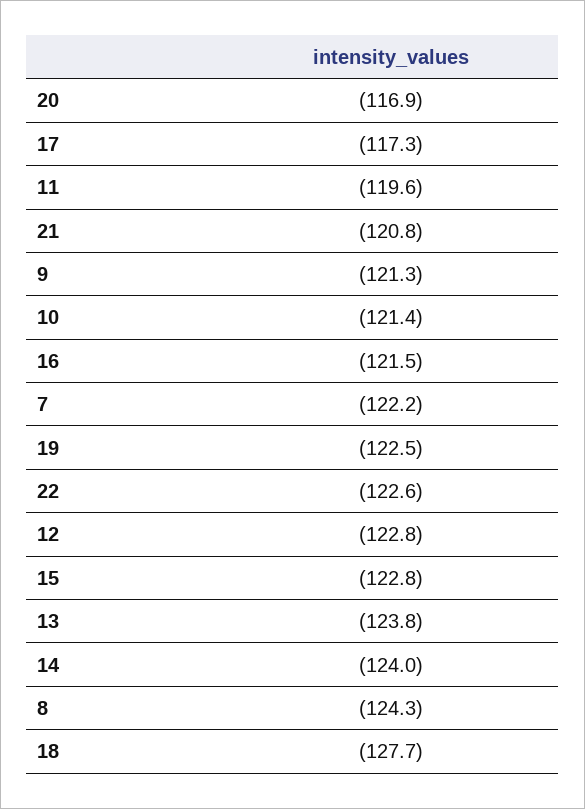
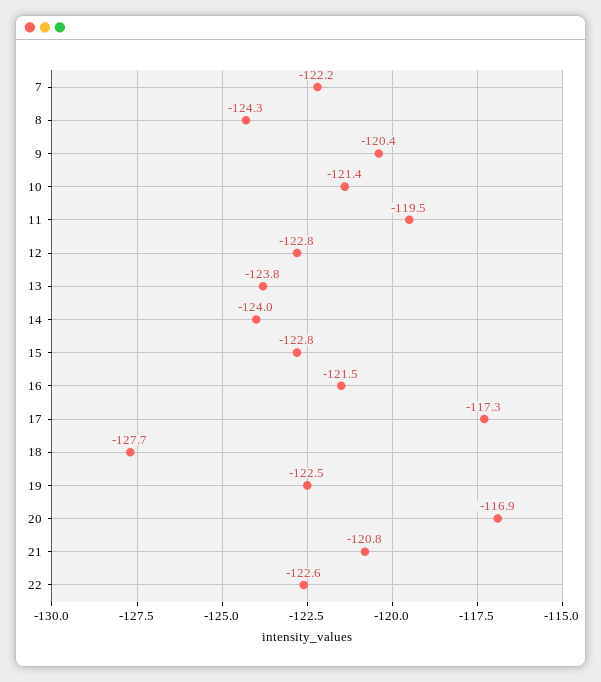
11: -119.6 -> -119.5
9: -121.3 -> -120.4

